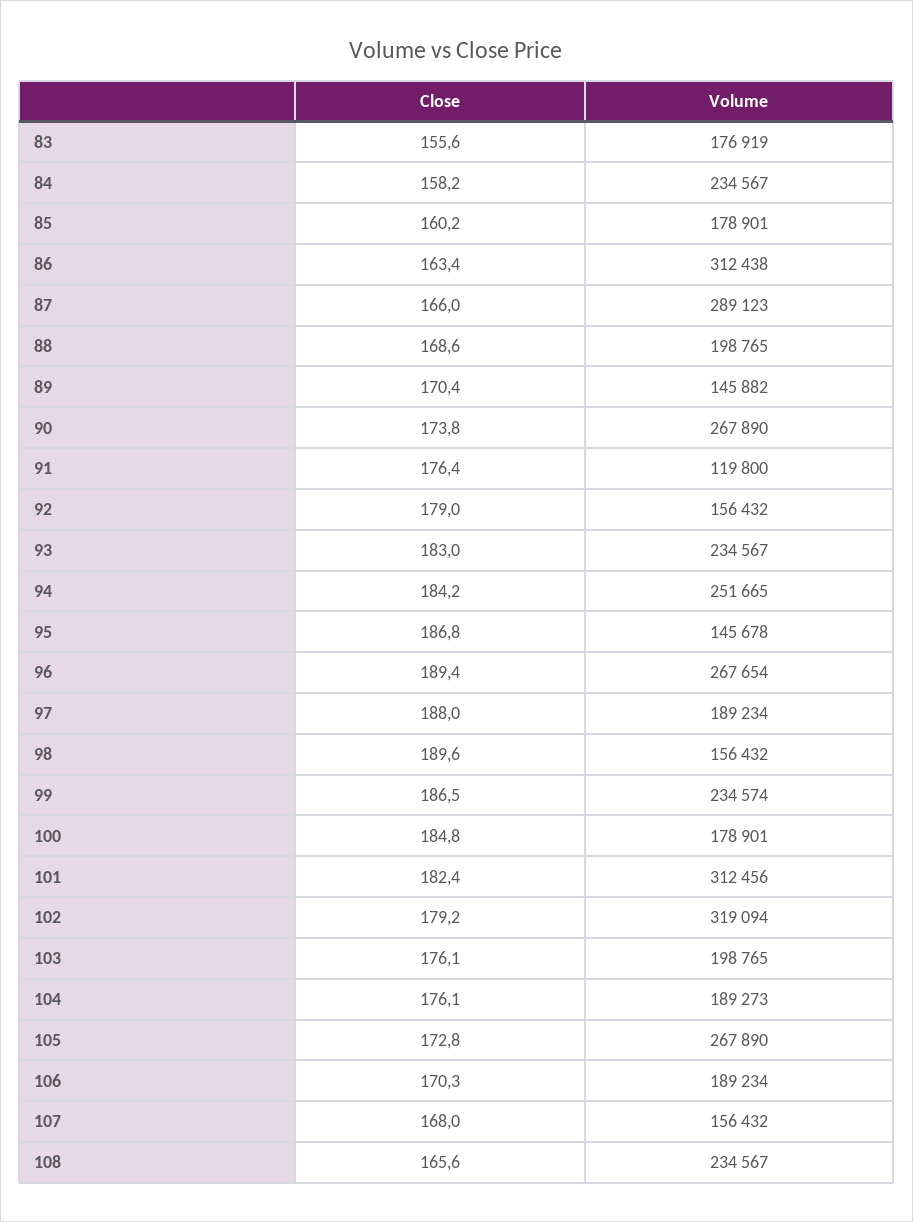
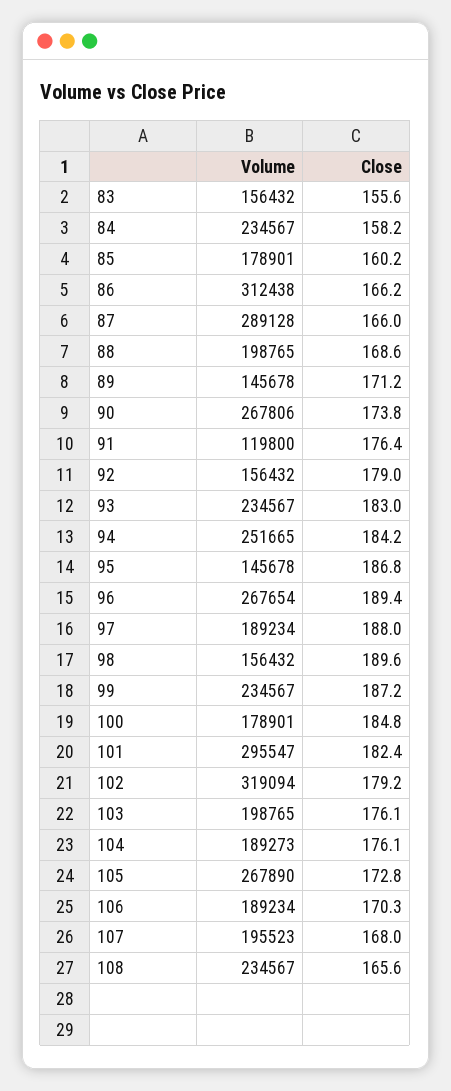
Volume, 83: 176919 -> 156432
Close, 86: 163.4 -> 166.2
Volume, 87: 289123 -> 289128
Close, 89: 170.4 -> 171.2
Volume, 89: 145882 -> 145678
Volume, 90: 267890 -> 267806
Close, 99: 186.5 -> 187.2
Volume, 99: 234574 -> 234567
Volume, 101: 312456 -> 295547
Volume, 107: 156432 -> 195523

